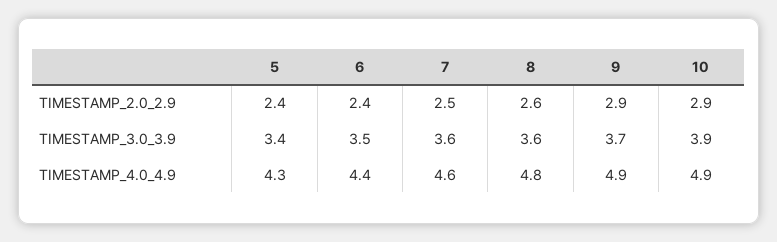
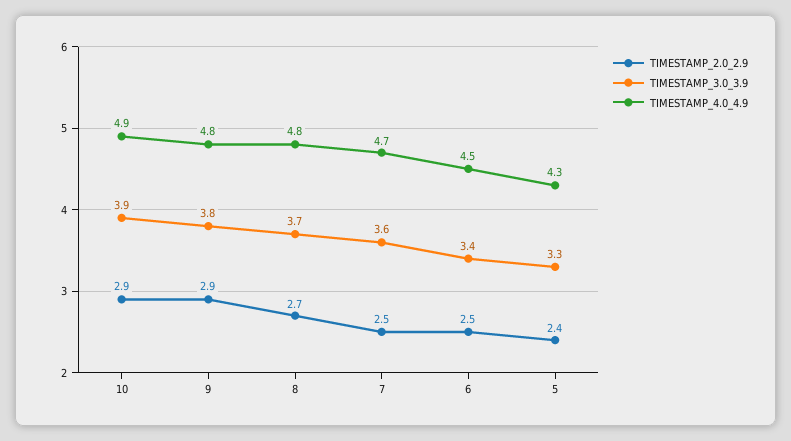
TIMESTAMP_2.0_2.9, 6: 2.4 -> 2.5
TIMESTAMP_2.0_2.9, 8: 2.6 -> 2.7
TIMESTAMP_3.0_3.9, 5: 3.4 -> 3.3
TIMESTAMP_3.0_3.9, 6: 3.5 -> 3.4
TIMESTAMP_3.0_3.9, 8: 3.6 -> 3.7
TIMESTAMP_3.0_3.9, 9: 3.7 -> 3.8
TIMESTAMP_4.0_4.9, 6: 4.4 -> 4.5
TIMESTAMP_4.0_4.9, 7: 4.6 -> 4.7
TIMESTAMP_4.0_4.9, 9: 4.9 -> 4.8

